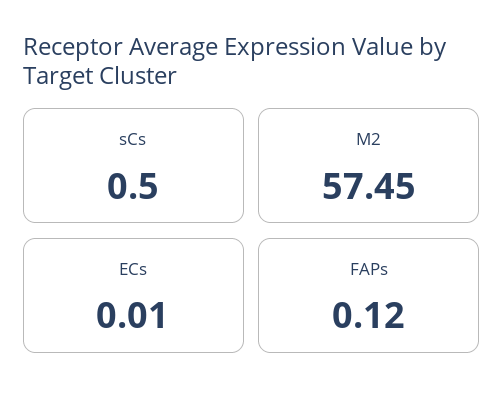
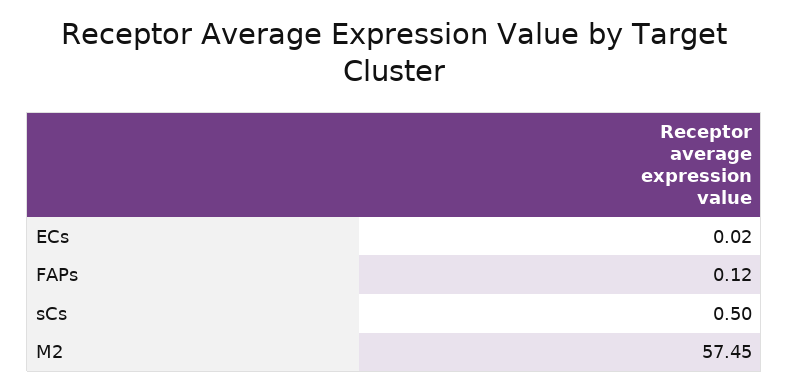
ECs: 0.01 -> 0.02

